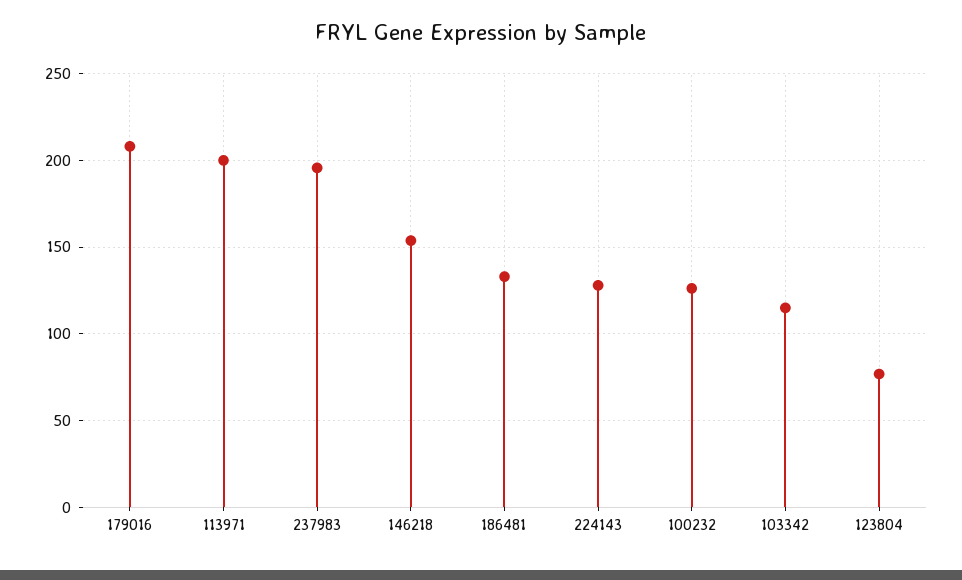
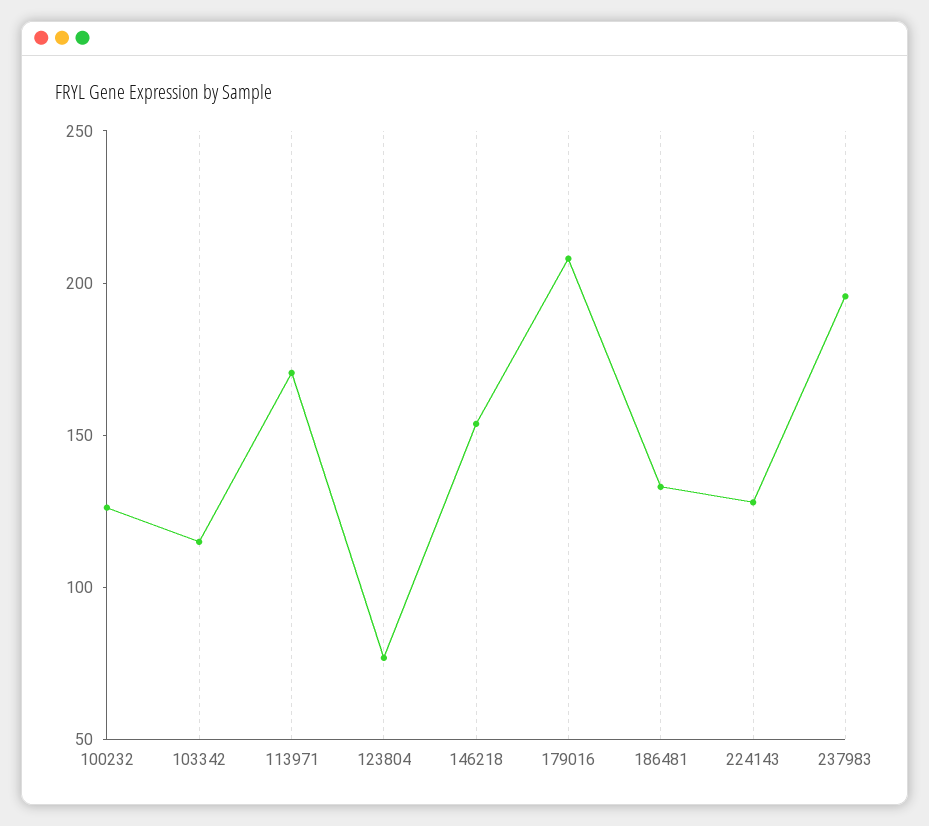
113971: 200 -> 170

